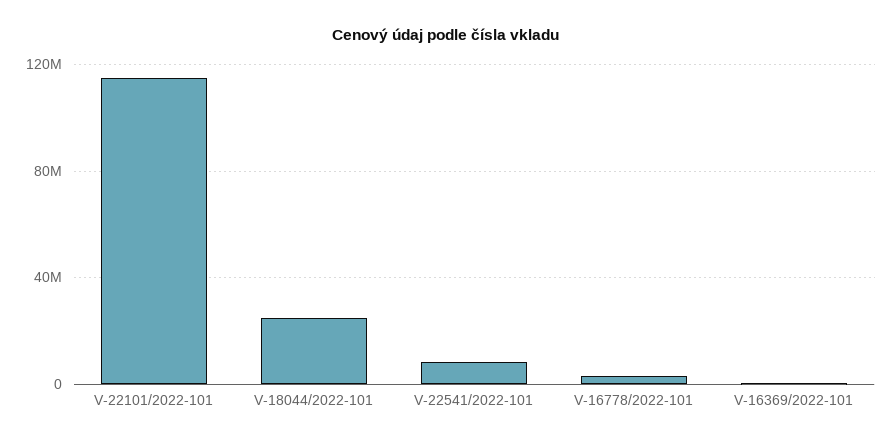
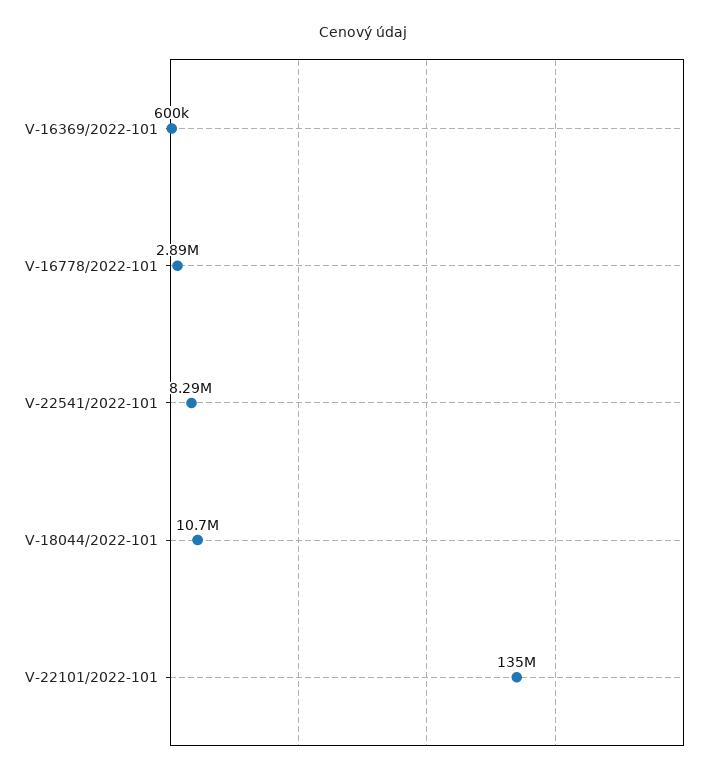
V-22101/2022-101: 115000000 -> 135000000
V-18044/2022-101: 25000000 -> 10700000

